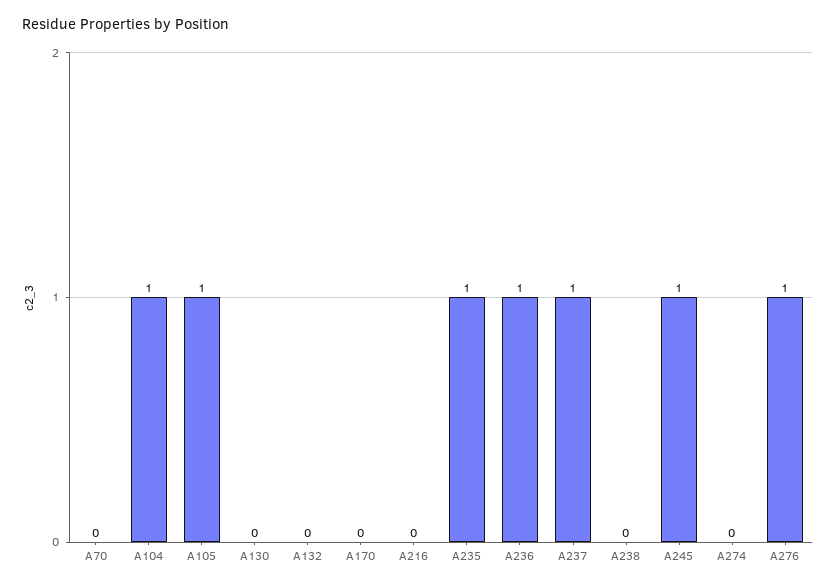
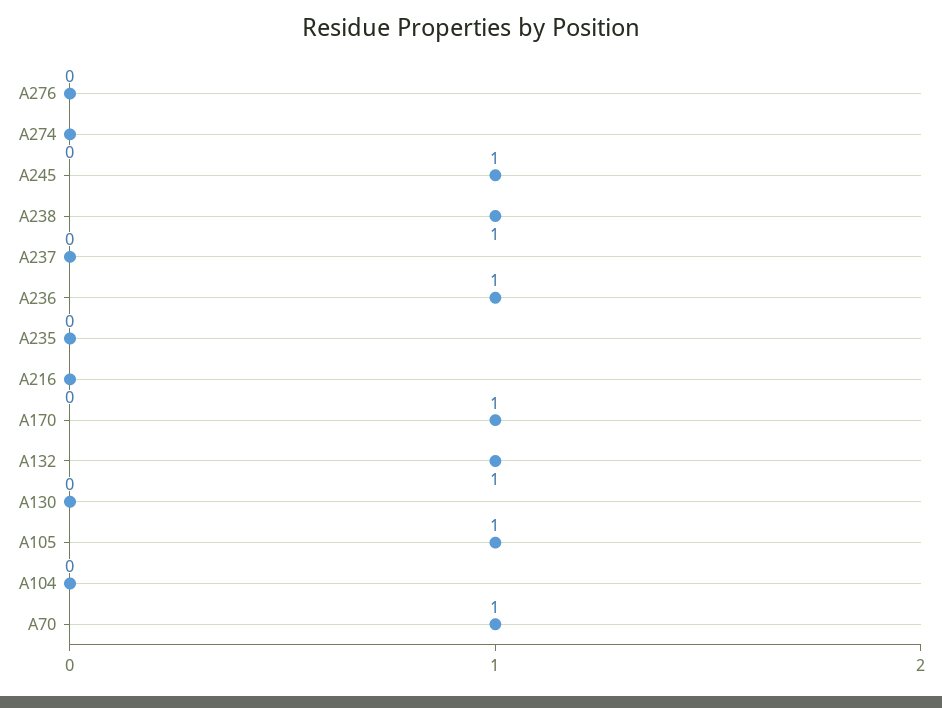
A70: 0 -> 1
A104: 1 -> 0
A132: 0 -> 1
A170: 0 -> 1
A235: 1 -> 0
A237: 1 -> 0
A238: 0 -> 1
A276: 1 -> 0

